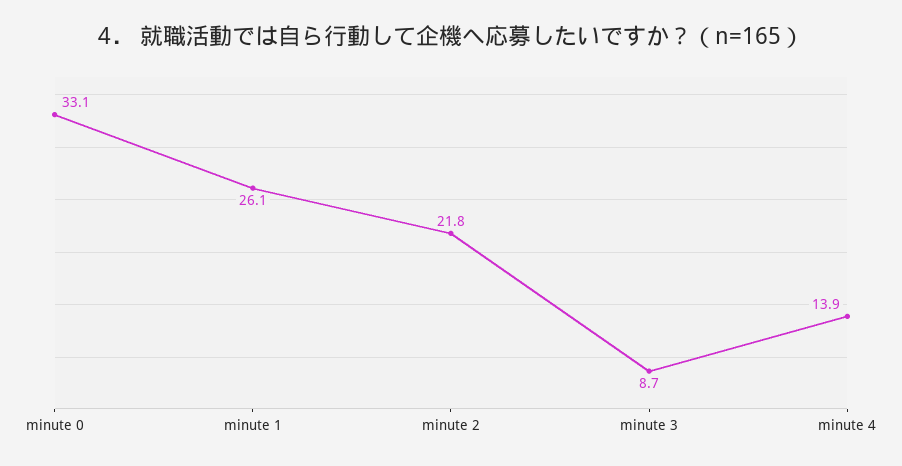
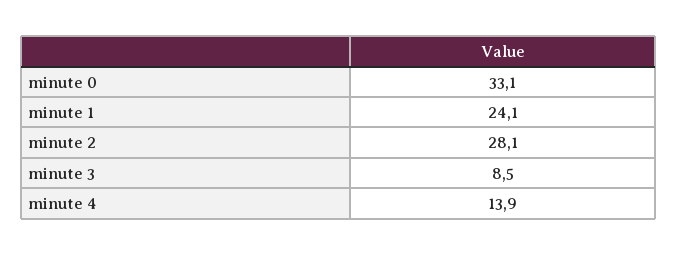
minute 1: 26.1 -> 24.1
minute 2: 21.8 -> 28.1
minute 3: 8.7 -> 8.5

